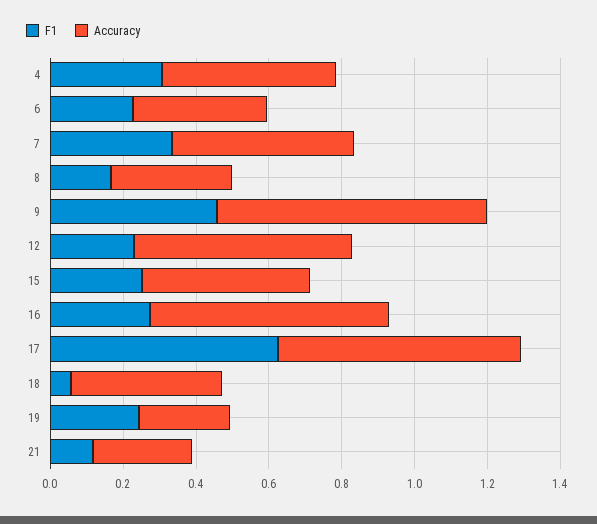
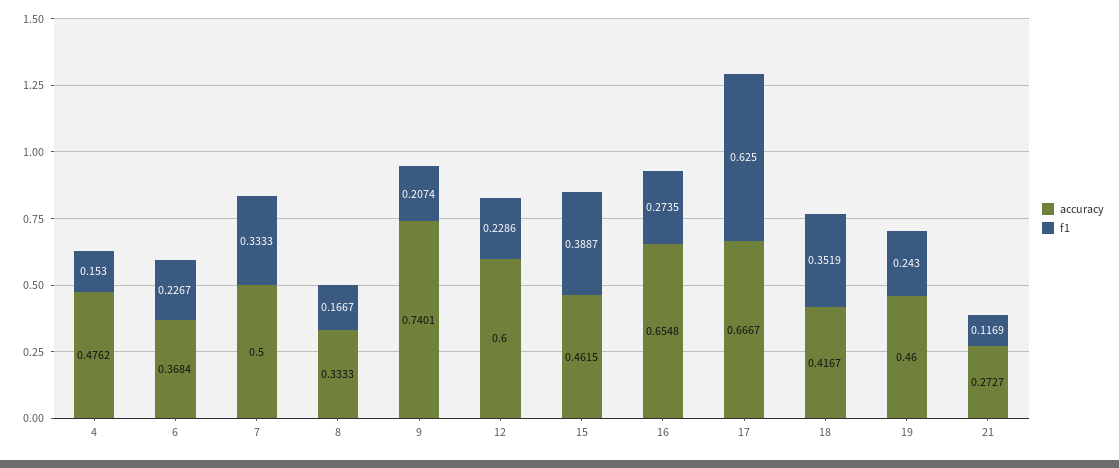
F1, 4: 0.3 -> 0.153
F1, 9: 0.45 -> 0.2074
F1, 15: 0.25 -> 0.3887
F1, 18: 0.05 -> 0.3519
Accuracy, 19: 0.25 -> 0.46

